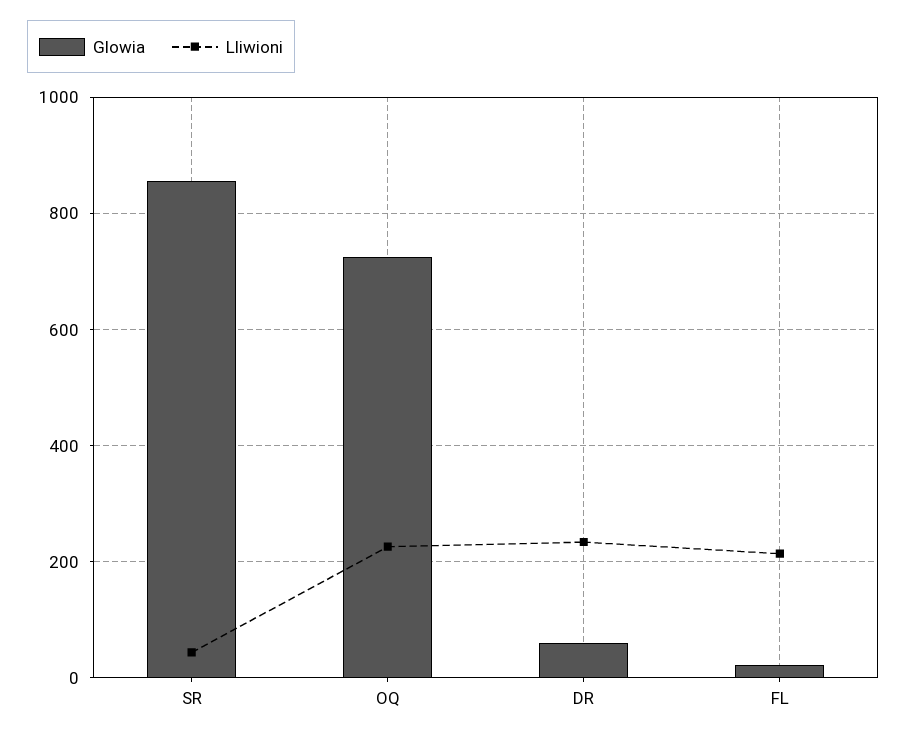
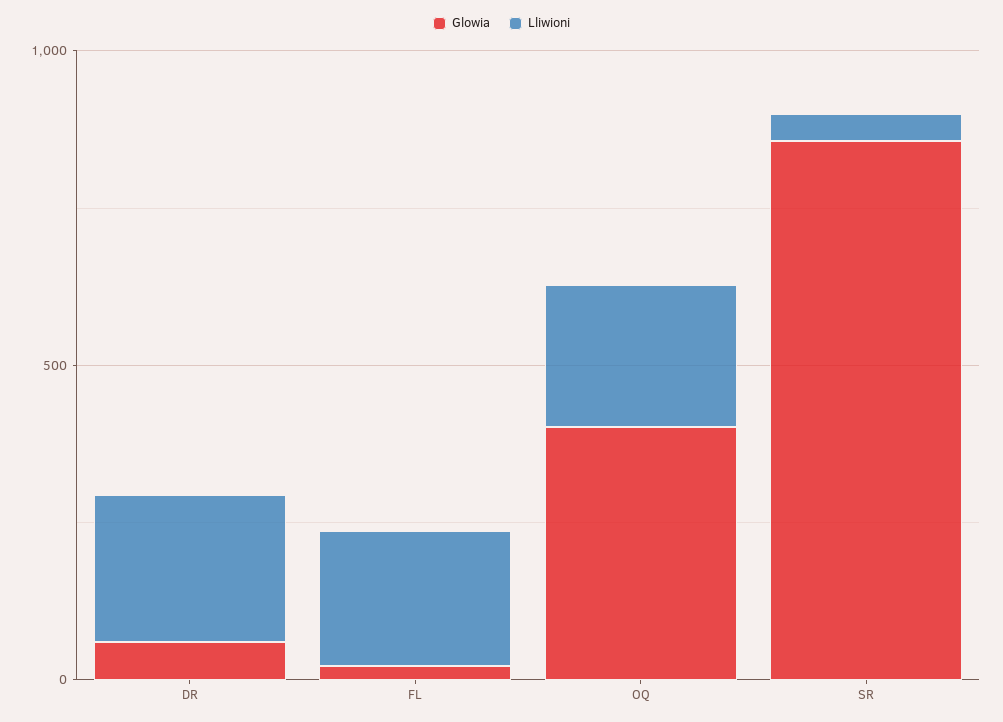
Glowia, OQ: 720 -> 400

